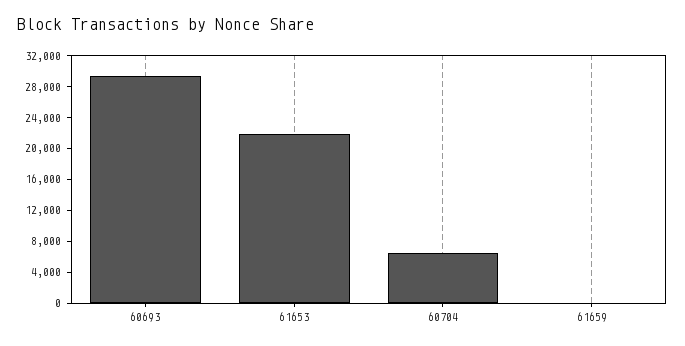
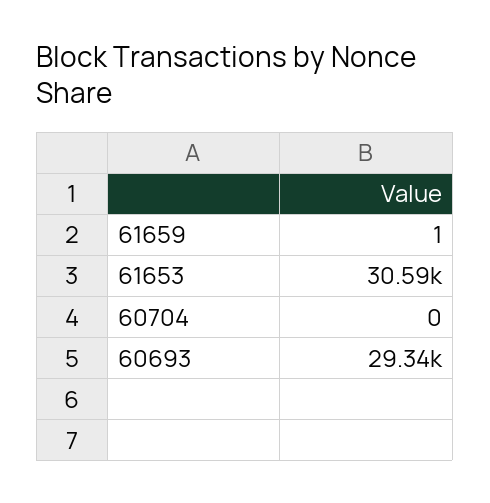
61653: 22000 -> 30590
60704: 6000 -> 0

